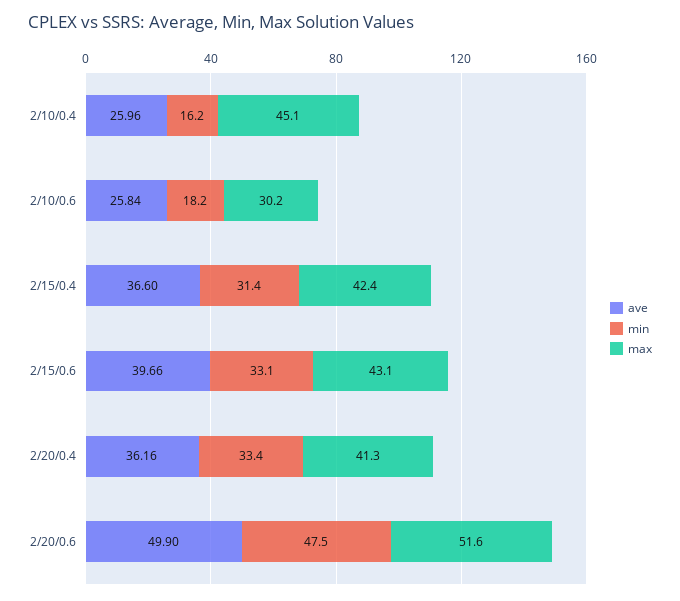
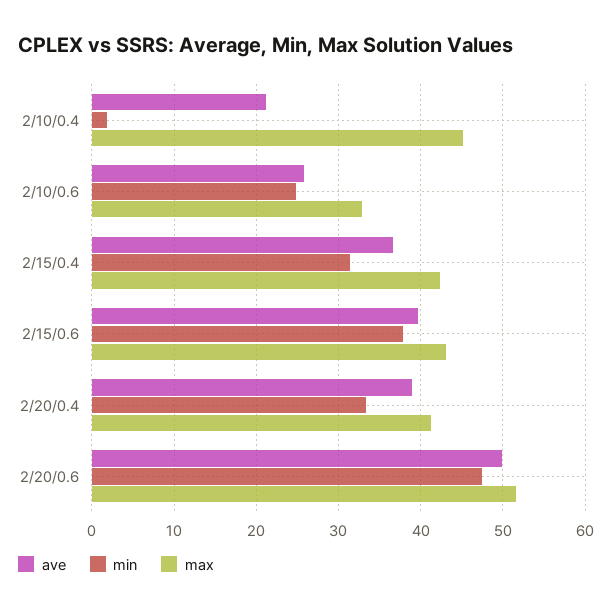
ave, 2/10/0.4: 25.96 -> 21
min, 2/10/0.4: 16.2 -> 2
min, 2/10/0.6: 18.2 -> 25
max, 2/10/0.6: 30.2 -> 33
min, 2/15/0.6: 33.1 -> 38
ave, 2/20/0.4: 36.16 -> 39

